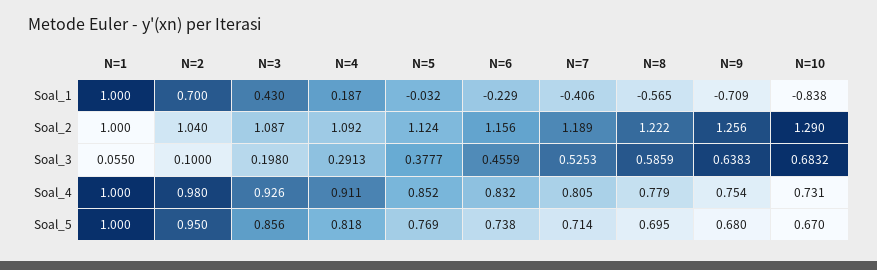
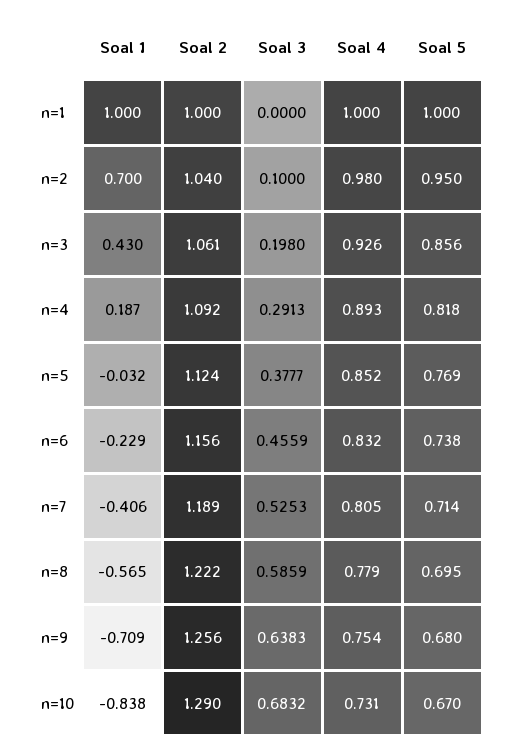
N=3, Soal_2: 1.087 -> 1.061
N=1, Soal_3: 0.055 -> 0
N=4, Soal_4: 0.911 -> 0.893

